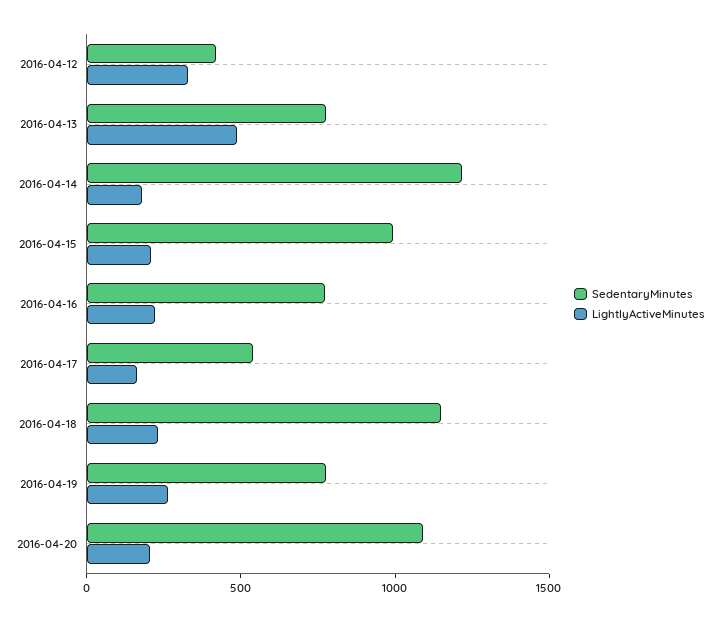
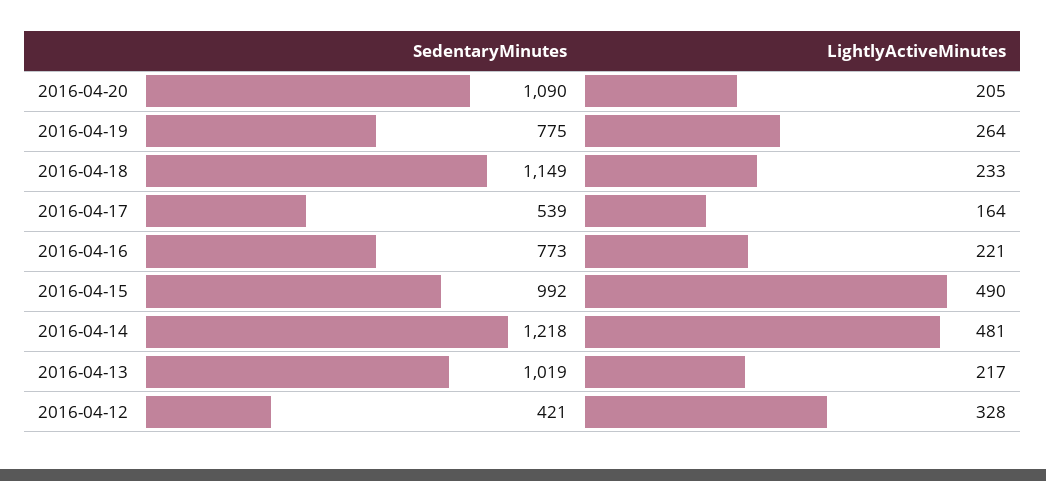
SedentaryMinutes, 2016-04-13: 800 -> 1019
LightlyActiveMinutes, 2016-04-13: 500 -> 217
LightlyActiveMinutes, 2016-04-14: 200 -> 481
LightlyActiveMinutes, 2016-04-15: 200 -> 490

